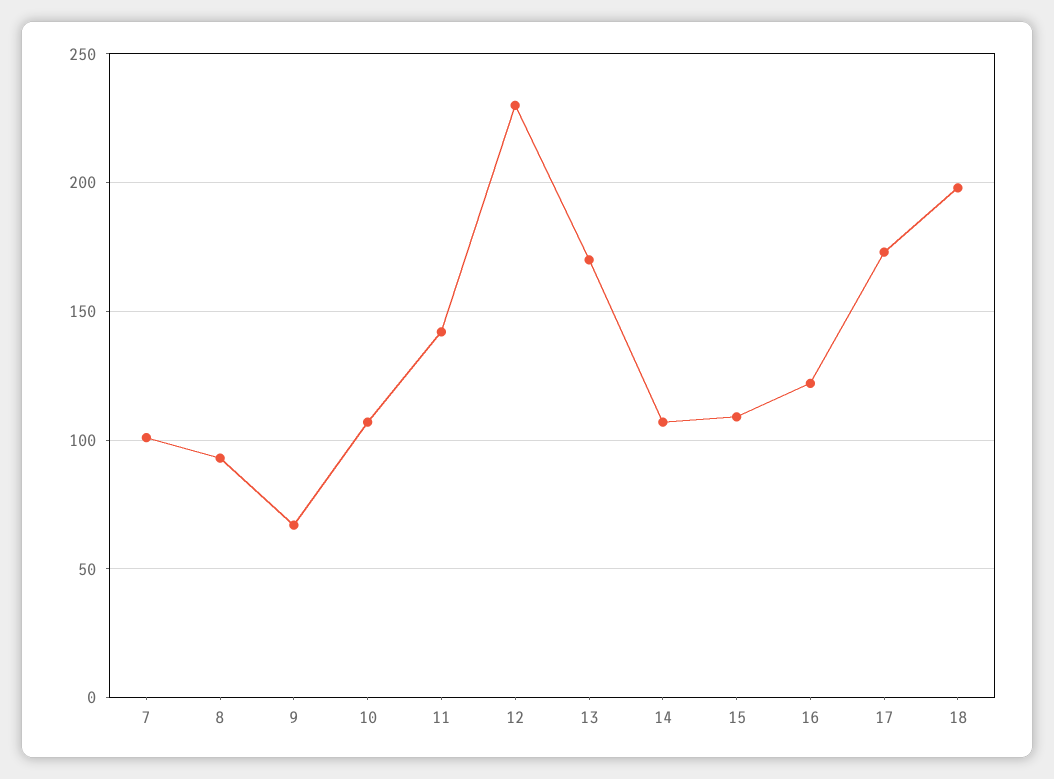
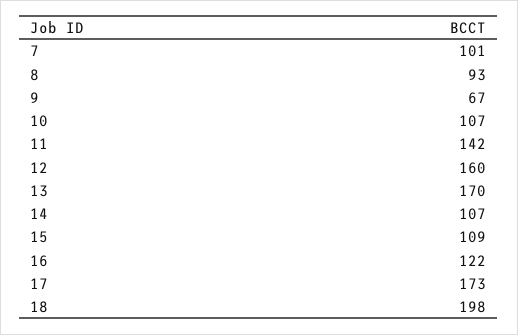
12: 230 -> 160

